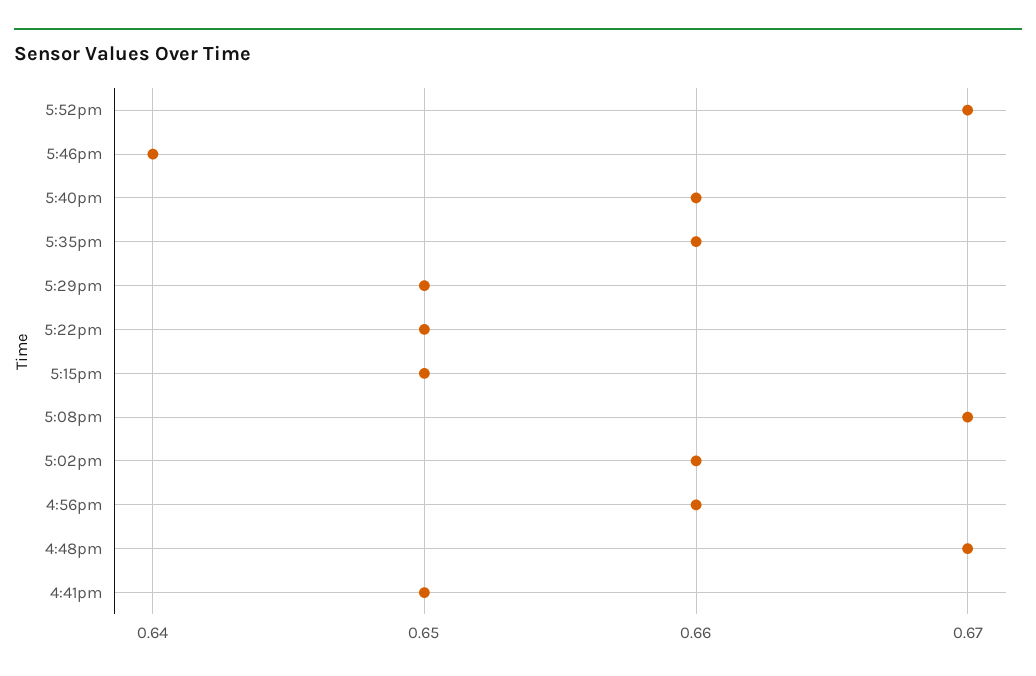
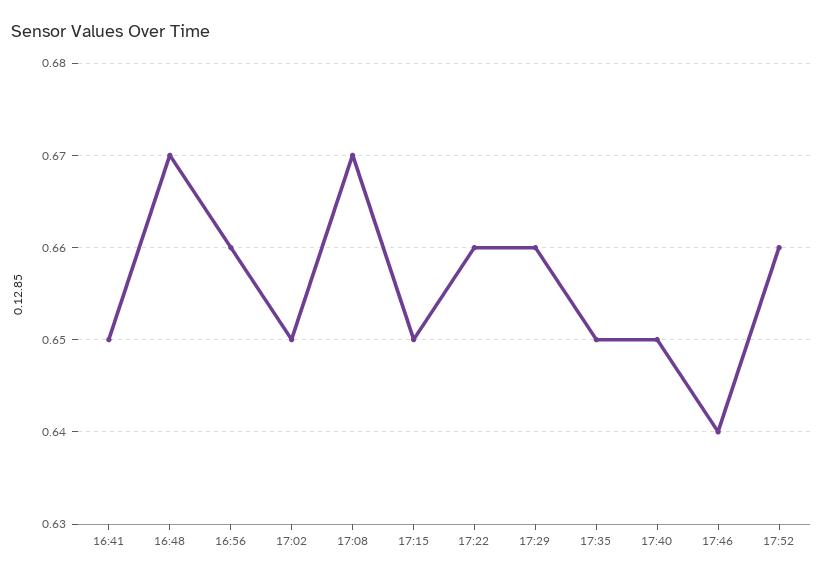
5:52pm: 0.67 -> 0.66
5:40pm: 0.66 -> 0.65
5:35pm: 0.66 -> 0.65
5:29pm: 0.65 -> 0.66
5:22pm: 0.65 -> 0.66
5:02pm: 0.66 -> 0.65

